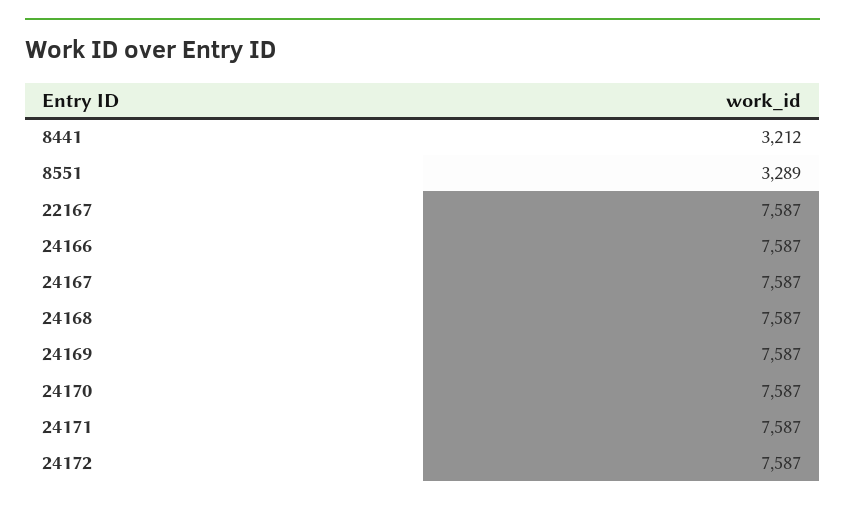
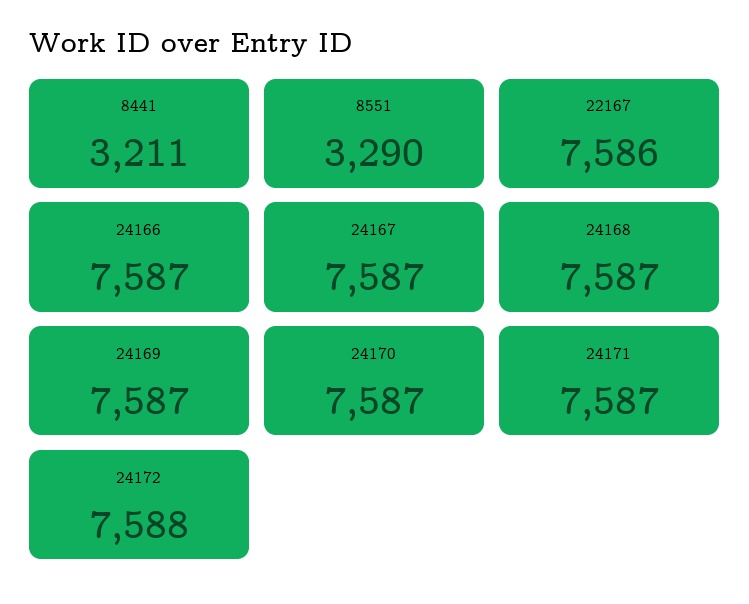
8441: 3212 -> 3211
8551: 3289 -> 3290
22167: 7587 -> 7586
24172: 7587 -> 7588

